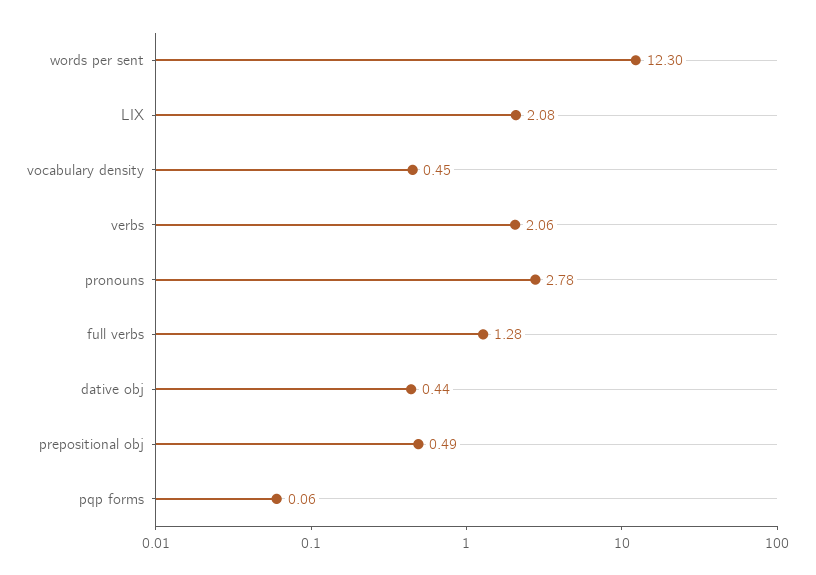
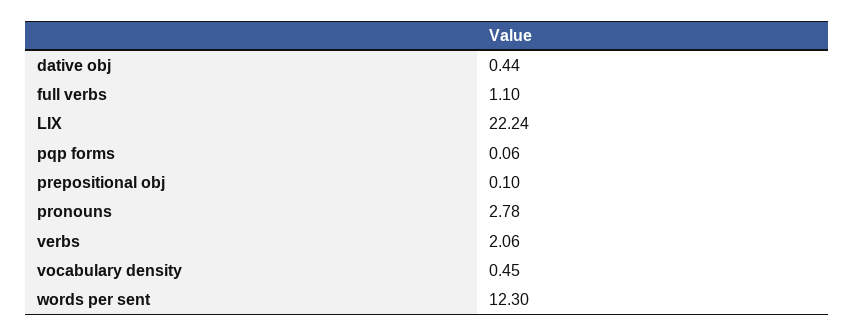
LIX: 2.08 -> 22.24
full verbs: 1.28 -> 1.1
prepositional obj: 0.49 -> 0.1

